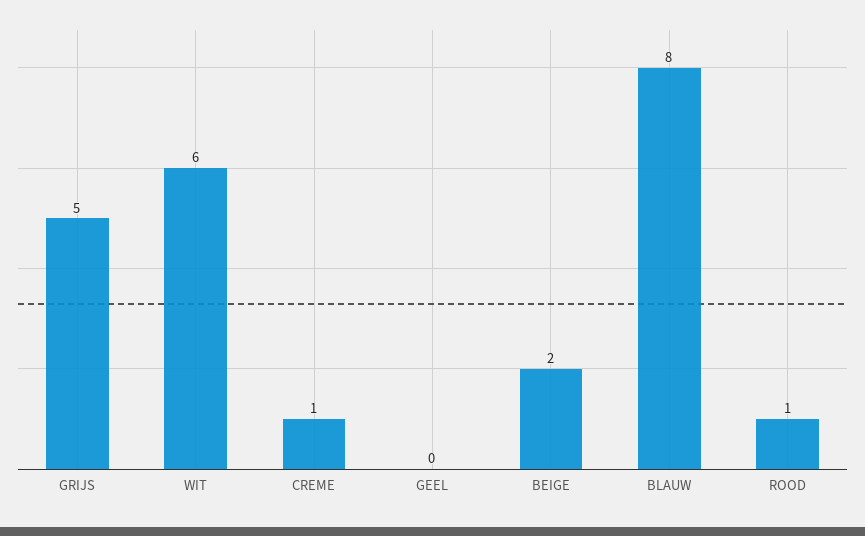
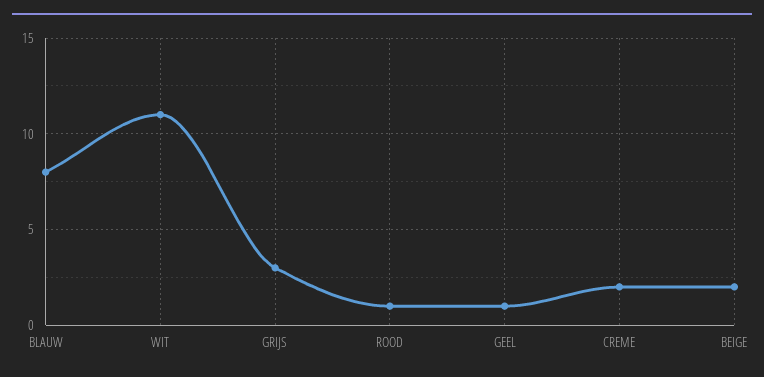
GRIJS: 5 -> 3
WIT: 6 -> 11
CREME: 1 -> 2
GEEL: 0 -> 1

